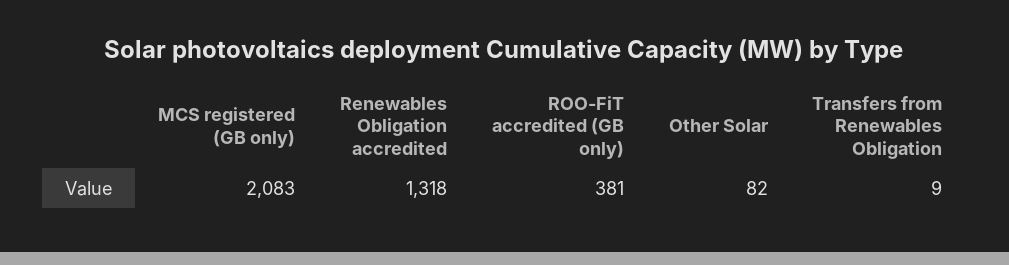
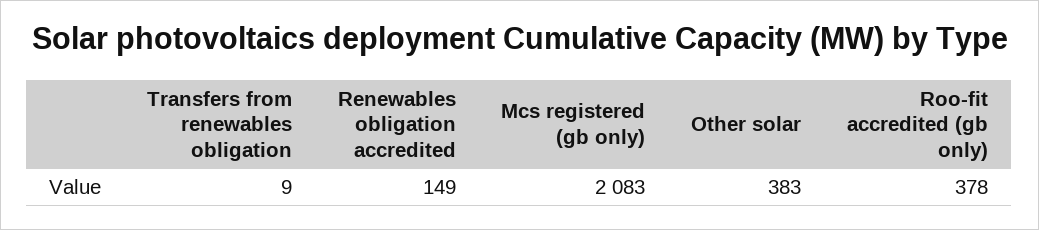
Renewables Obligation accredited: 1318 -> 149
ROO-FiT accredited (GB only): 381 -> 378
Other Solar: 82 -> 383

